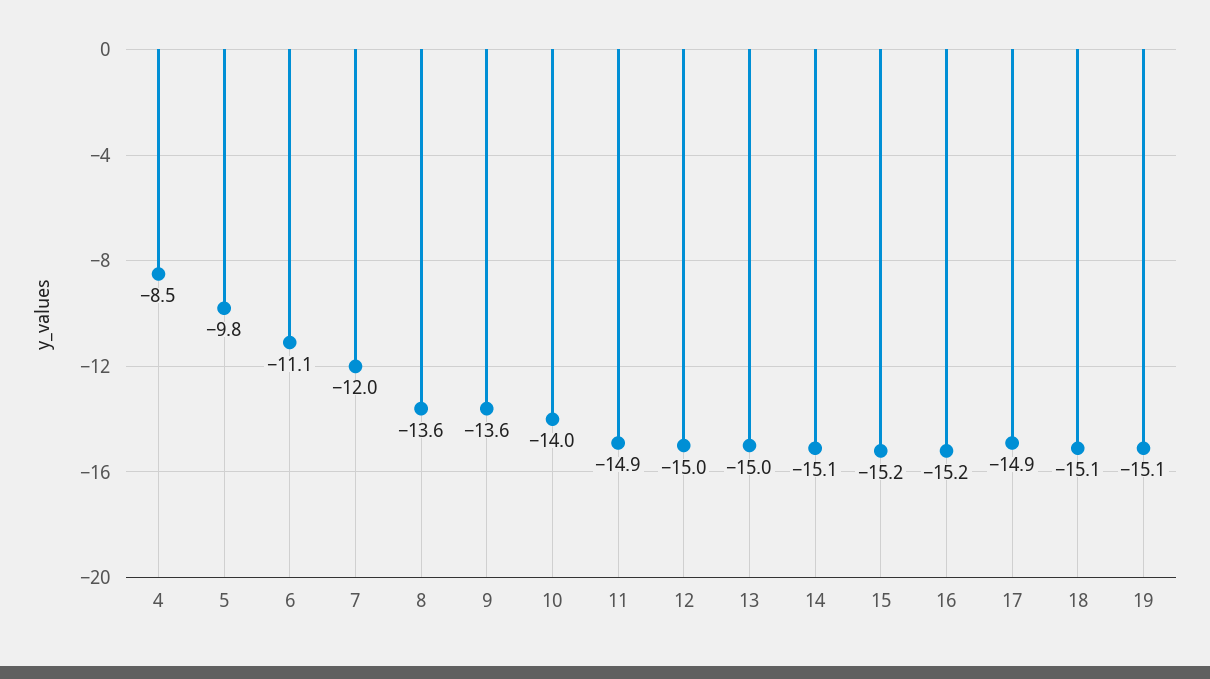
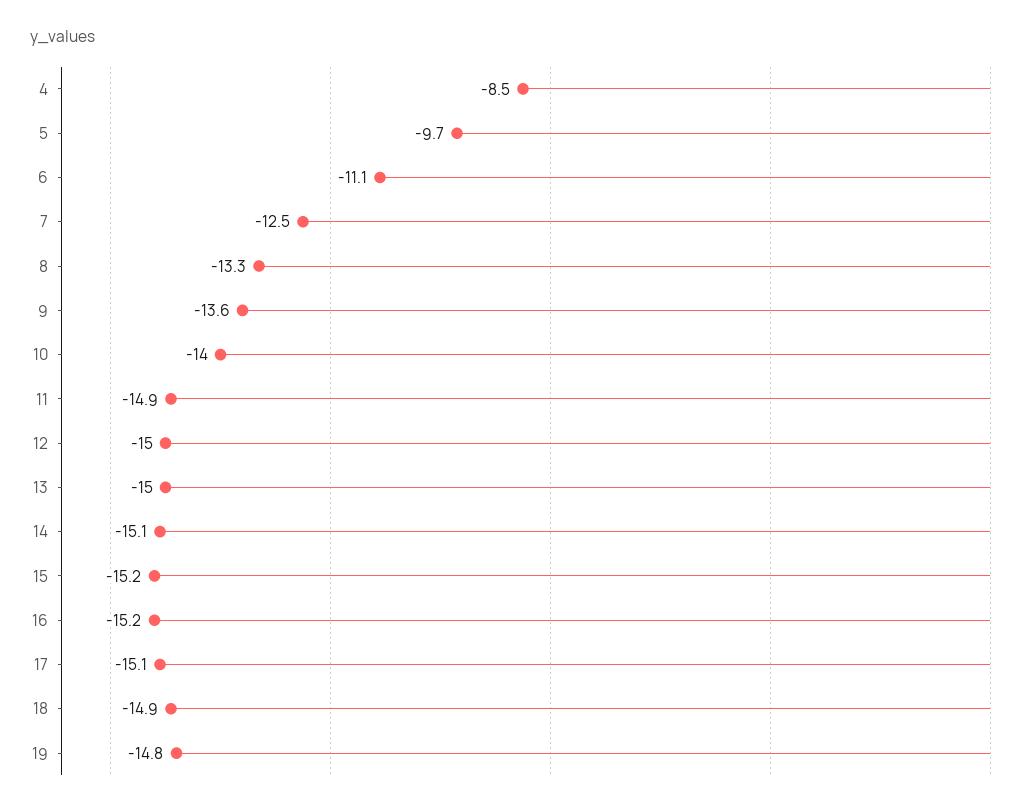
5: -9.8 -> -9.7
7: -12 -> -12.5
8: -13.6 -> -13.3
17: -14.9 -> -15.1
18: -15.1 -> -14.9
19: -15.1 -> -14.8

